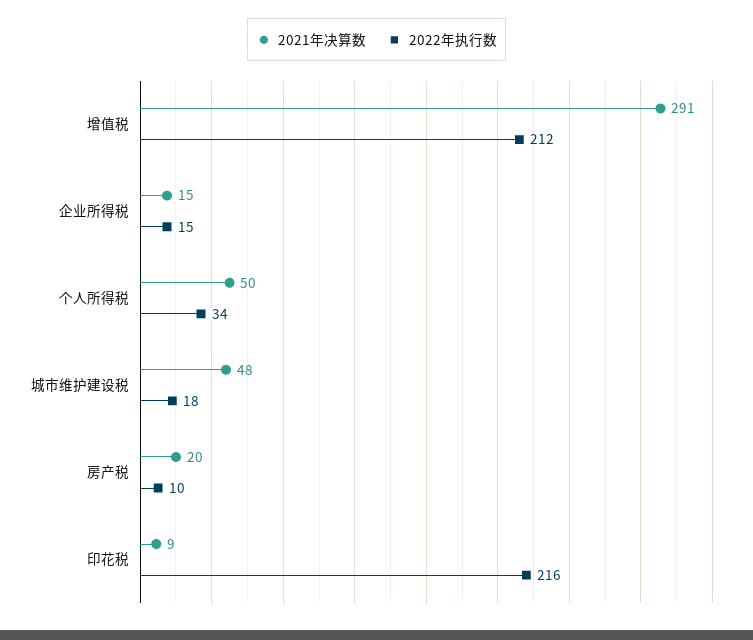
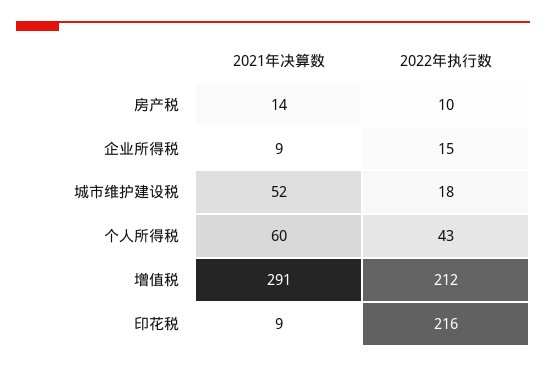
2021年决算数, 企业所得税: 15 -> 9
2021年决算数, 个人所得税: 50 -> 60
2022年执行数, 个人所得税: 34 -> 43
2021年决算数, 城市维护建设税: 48 -> 52
2021年决算数, 房产税: 20 -> 14

